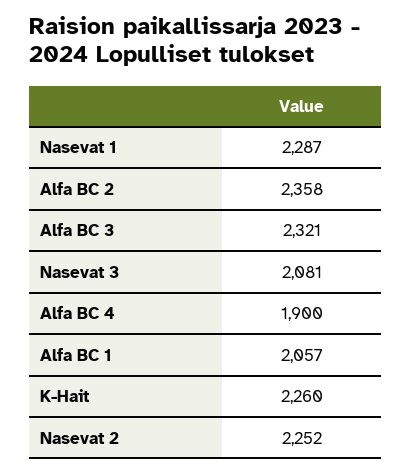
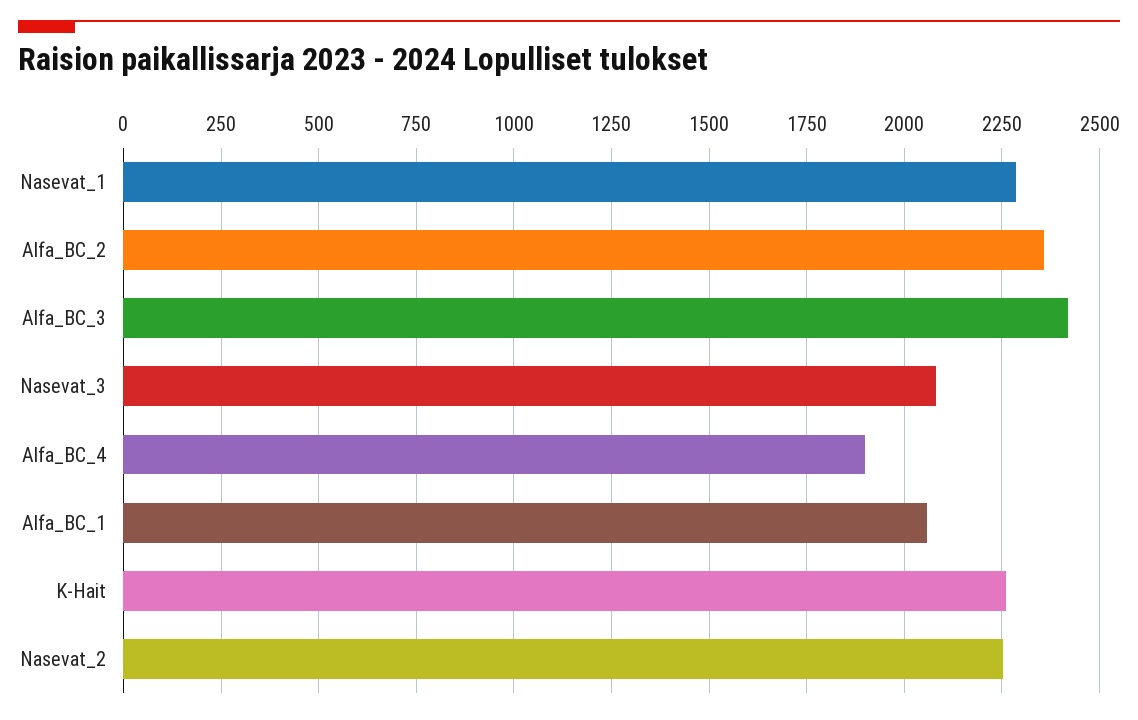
Alfa BC 3: 2321 -> 2425

